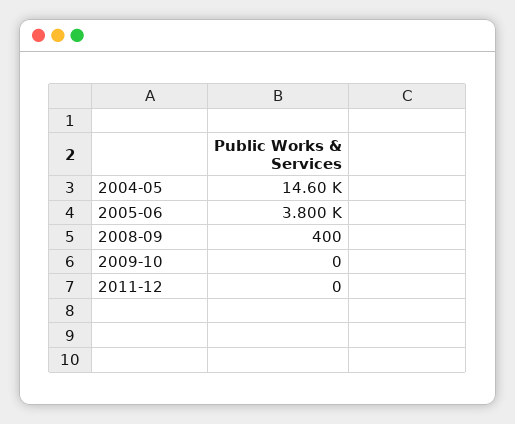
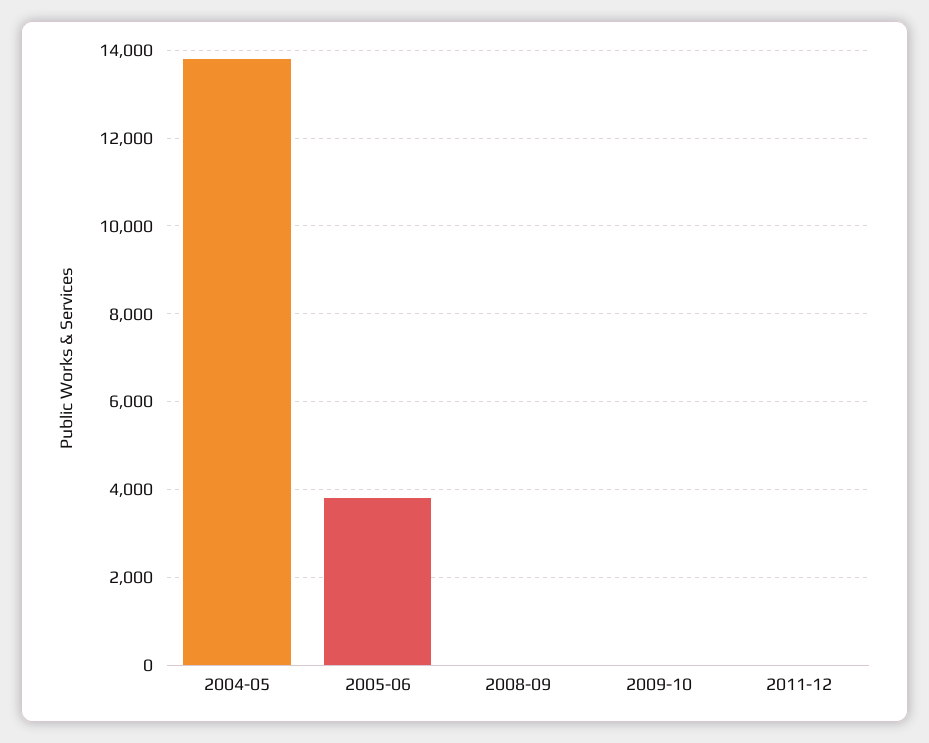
2004-05: 14600 -> 13800
2008-09: 400 -> 0

